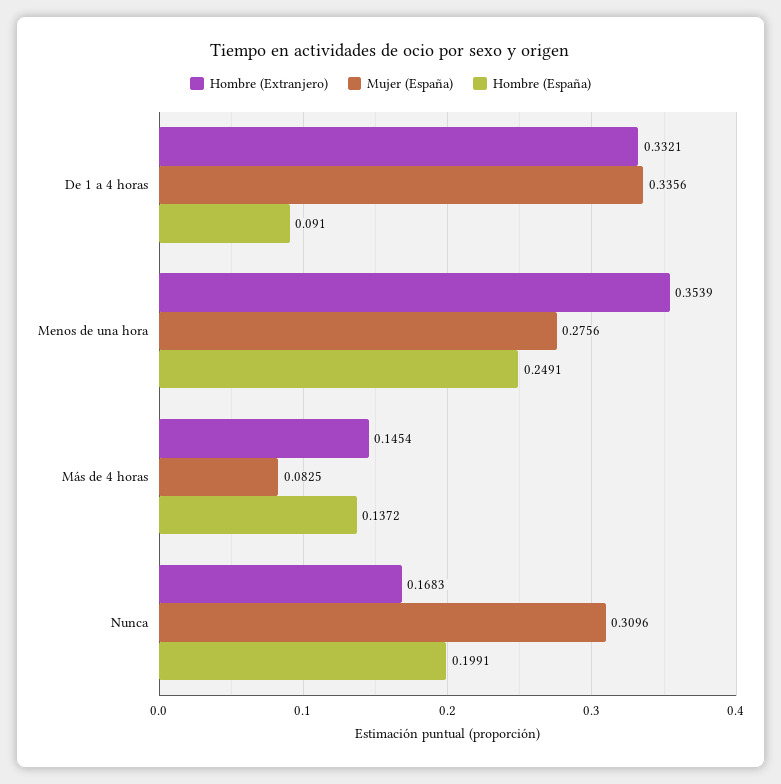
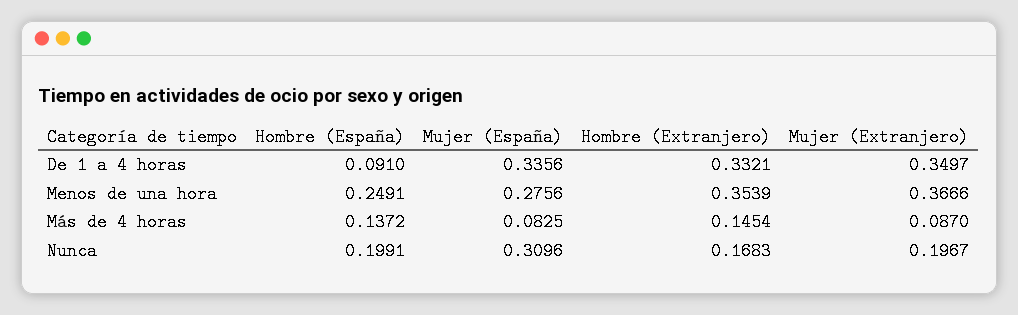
Mujer (Extranjero), De 1 a 4 horas: none -> 0.3497
Mujer (Extranjero), Menos de una hora: none -> 0.3666
Mujer (Extranjero), Más de 4 horas: none -> 0.087
Mujer (Extranjero), Nunca: none -> 0.1967

